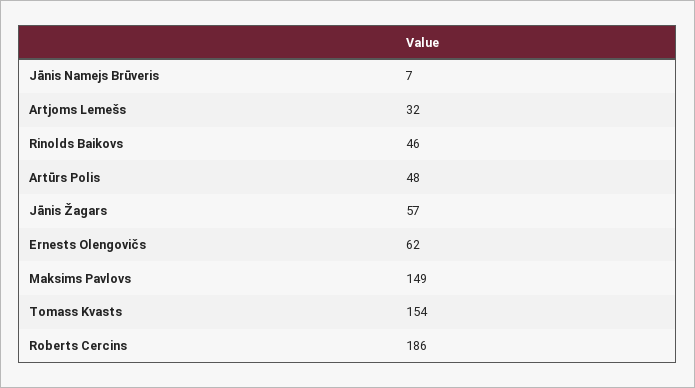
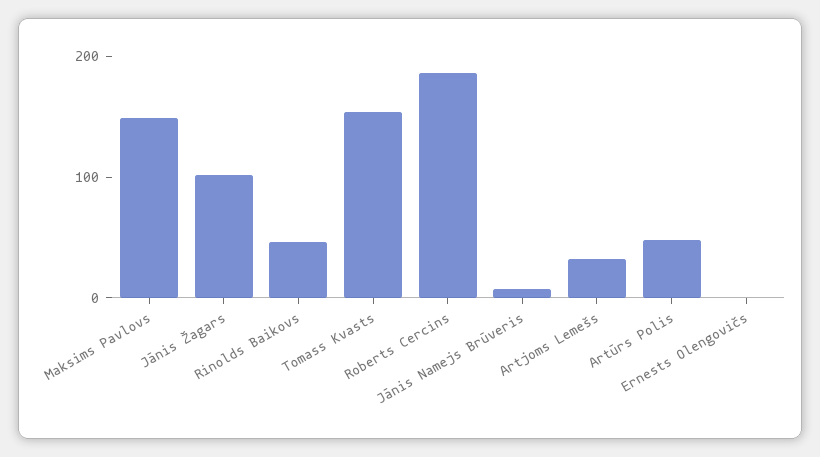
Jānis Žagars: 57 -> 100
Ernests Olengovičs: 62 -> 0

